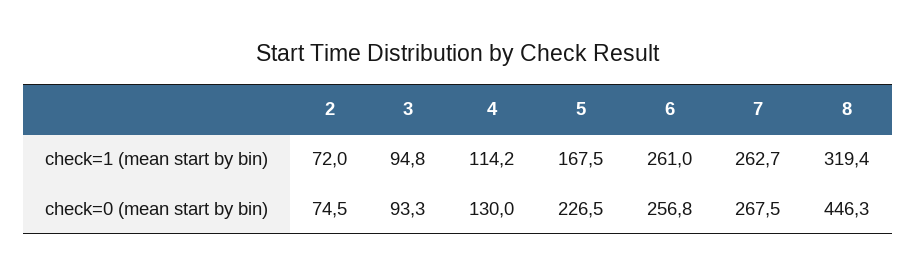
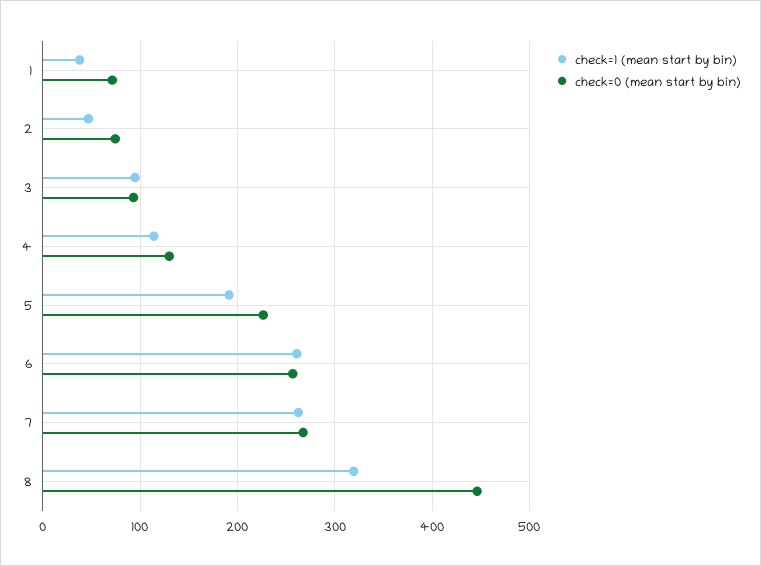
check=1 (mean start by bin), 2: 72 -> 50
check=1 (mean start by bin), 5: 167.5 -> 190
check=1 (mean start by bin), 1: none -> 40
check=0 (mean start by bin), 1: none -> 70

